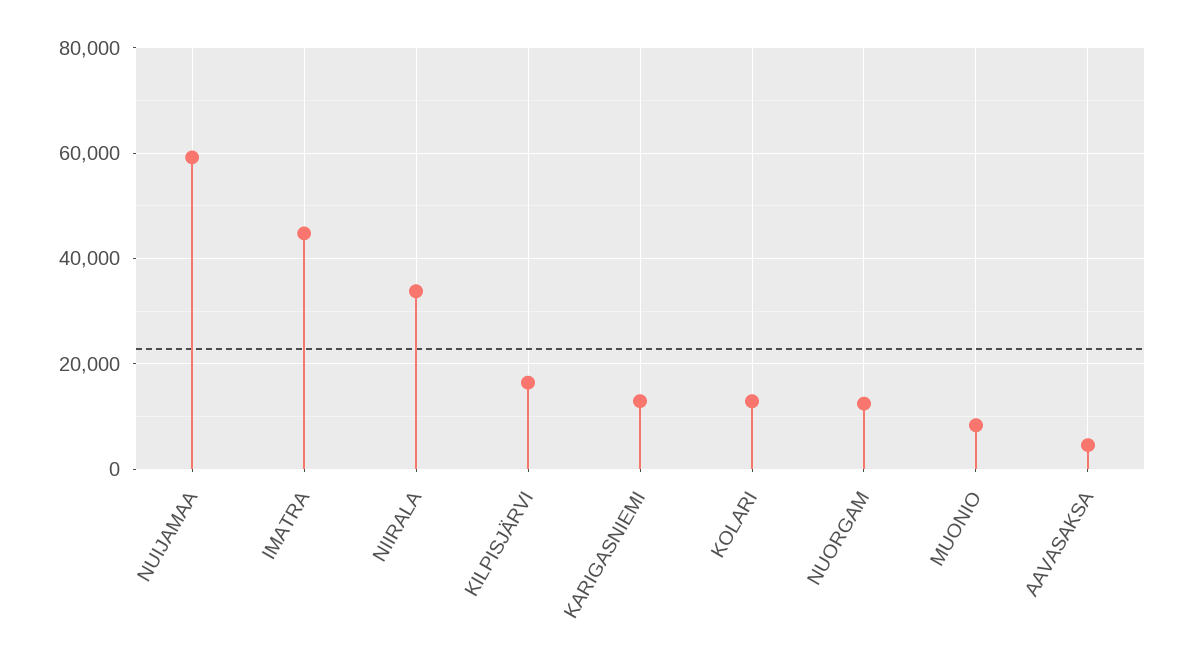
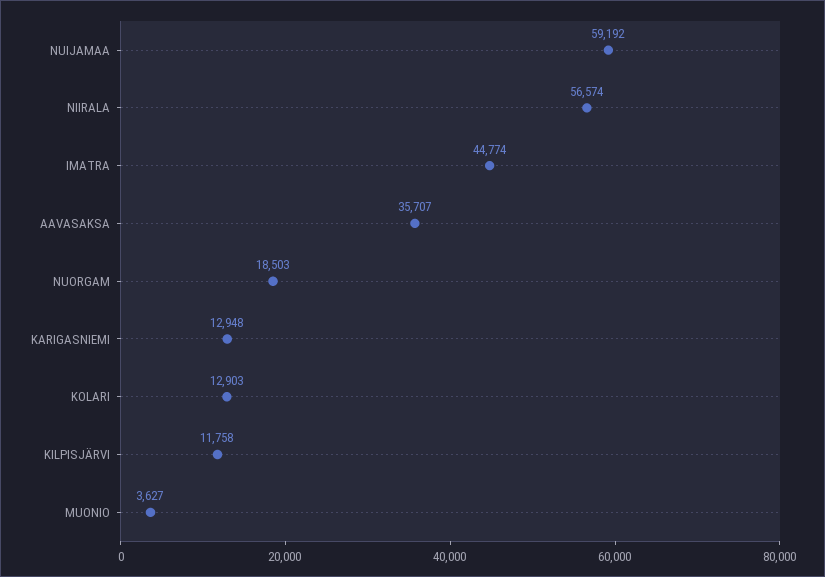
NIIRALA: 34000 -> 56574
KILPISJÄRVI: 16000 -> 11758
NUORGAM: 12000 -> 18503
MUONIO: 8000 -> 3627
AAVASAKSA: 4000 -> 35707

